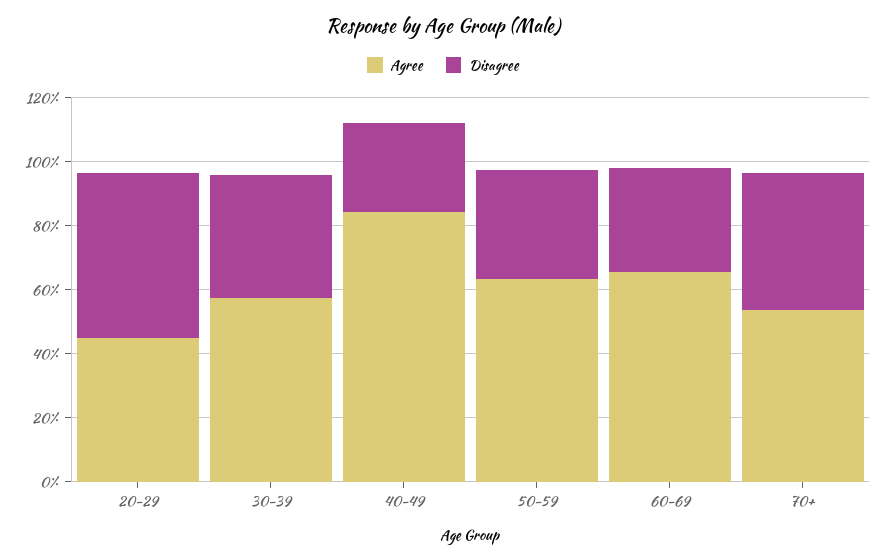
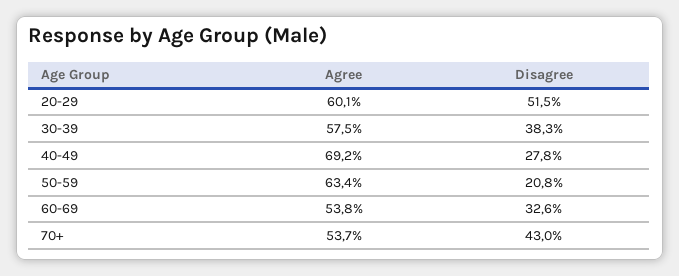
Agree, 20-29: 45 -> 60.1
Agree, 40-49: 85 -> 69.2
Disagree, 50-59: 35 -> 20.8
Agree, 60-69: 65 -> 53.8

